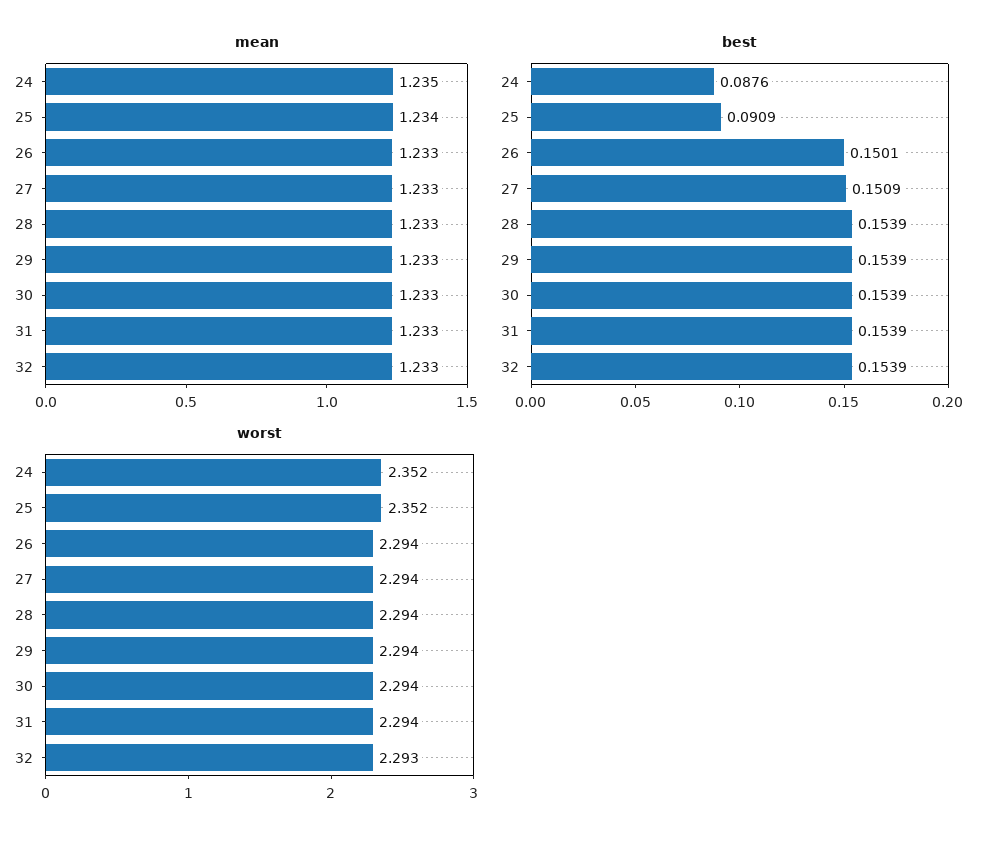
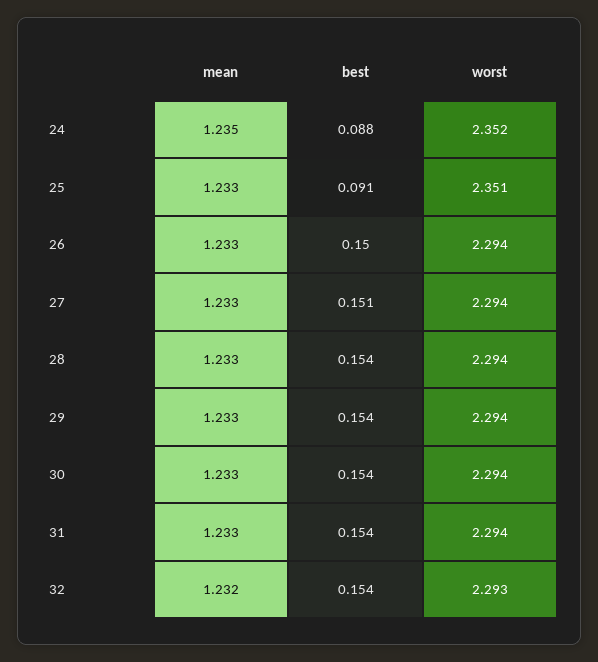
mean, 25: 1.234 -> 1.233
mean, 32: 1.233 -> 1.232
worst, 25: 2.352 -> 2.351

